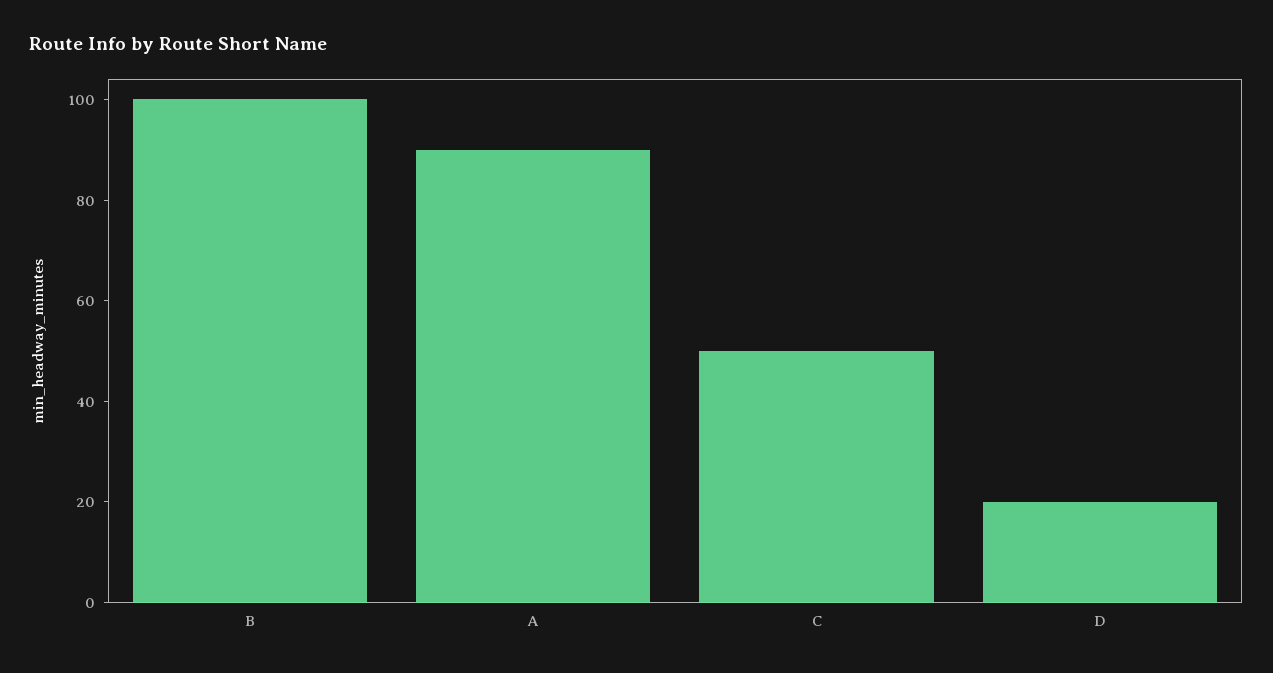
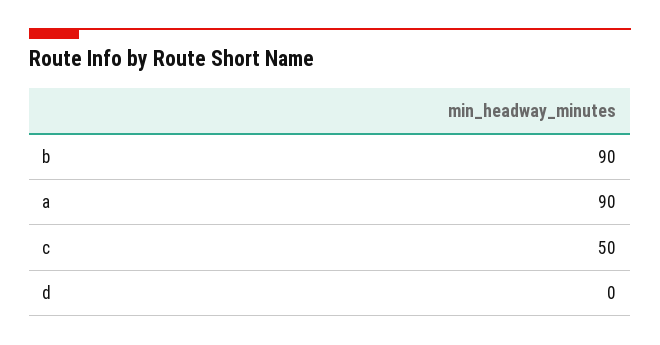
B: 100 -> 90
D: 20 -> 0

